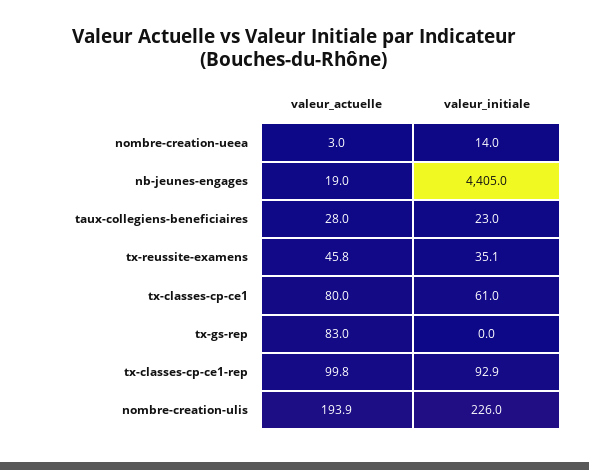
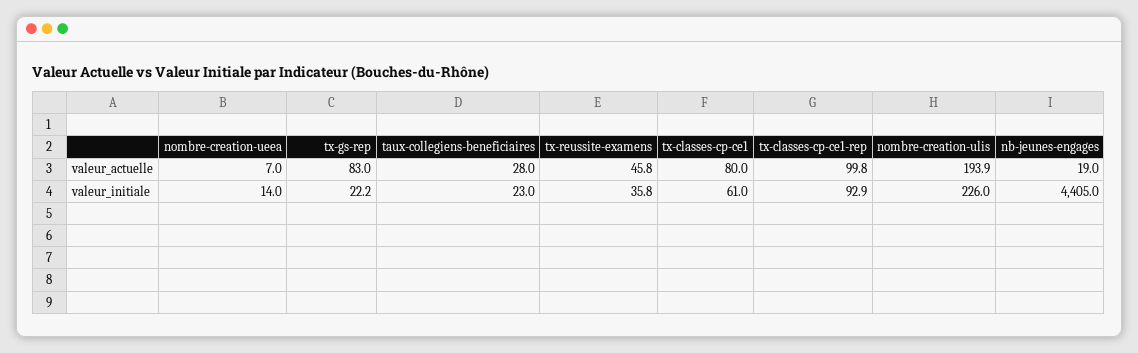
valeur_actuelle, nombre-creation-ueea: 3 -> 7
valeur_initiale, tx-reussite-examens: 35.1 -> 35.8
valeur_initiale, tx-gs-rep: 0 -> 22.2

